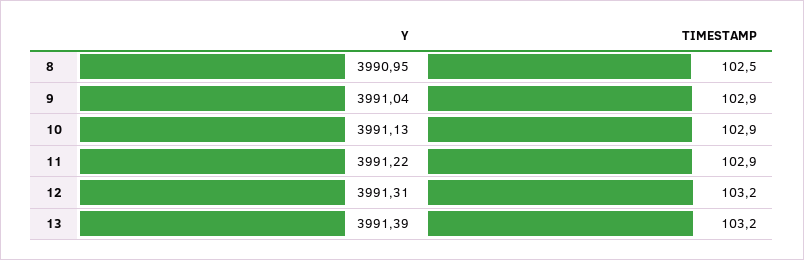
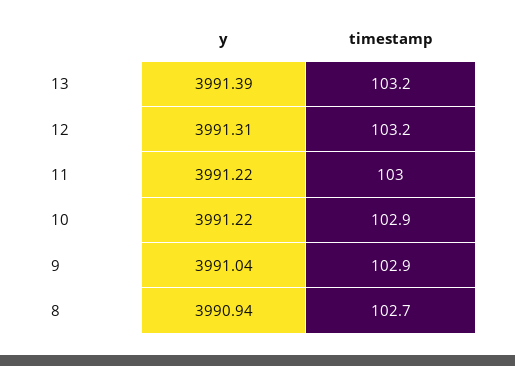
Y, 8: 3990.95 -> 3990.94
TIMESTAMP, 8: 102.5 -> 102.7
Y, 10: 3991.13 -> 3991.22
TIMESTAMP, 11: 102.9 -> 103

